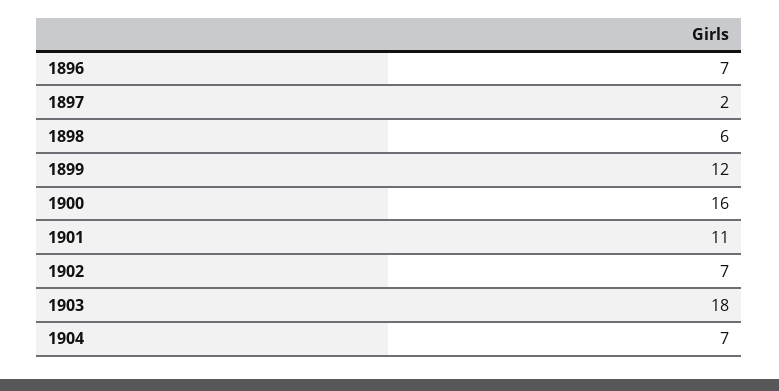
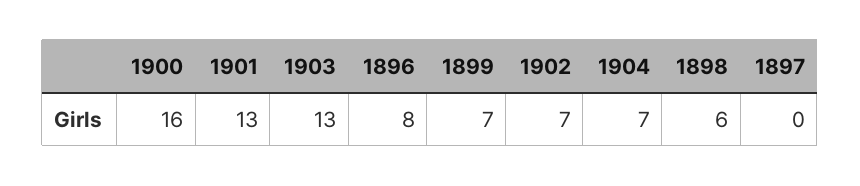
1896: 7 -> 8
1897: 2 -> 0
1899: 12 -> 7
1901: 11 -> 13
1903: 18 -> 13

